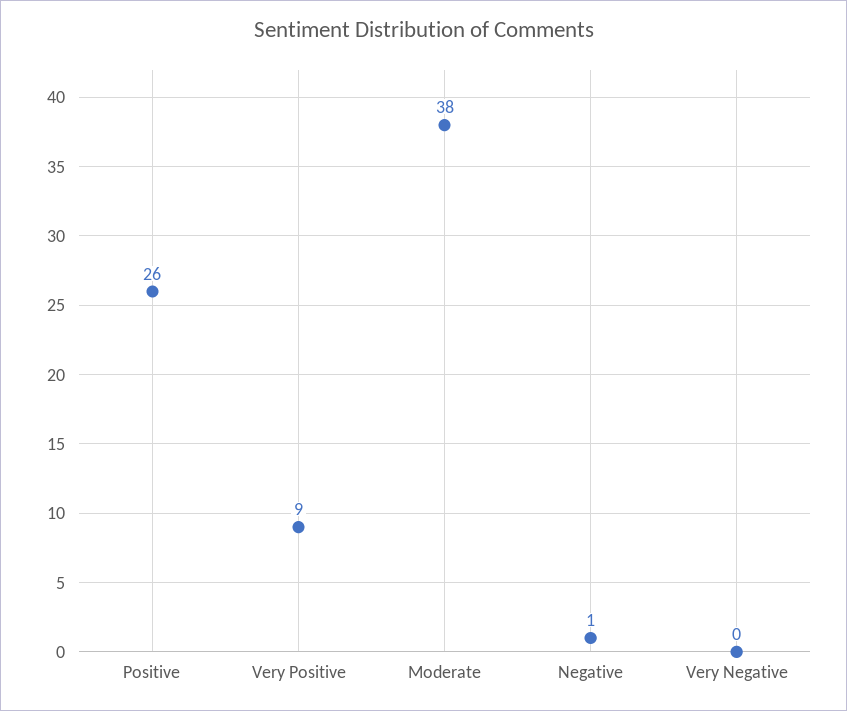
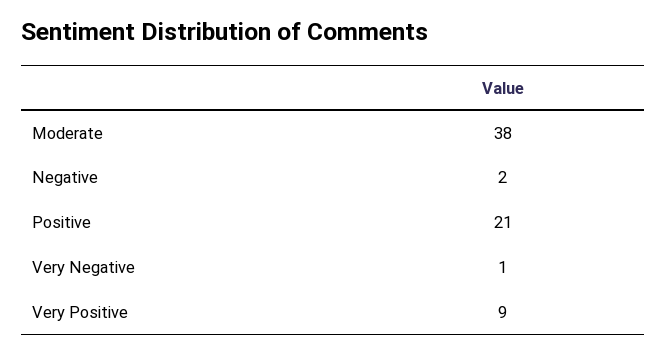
Positive: 26 -> 21
Negative: 1 -> 2
Very Negative: 0 -> 1

